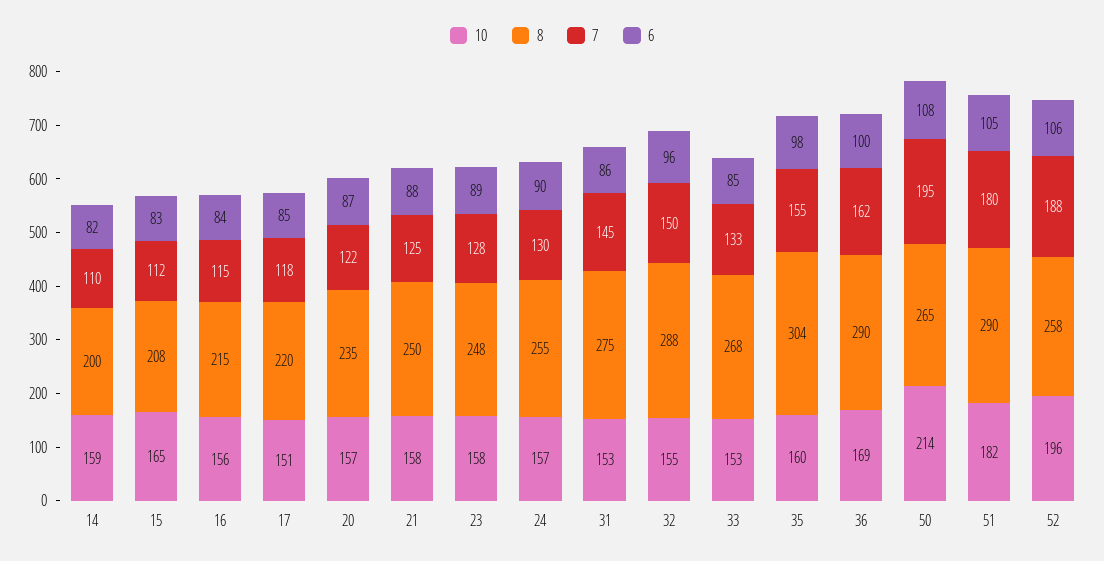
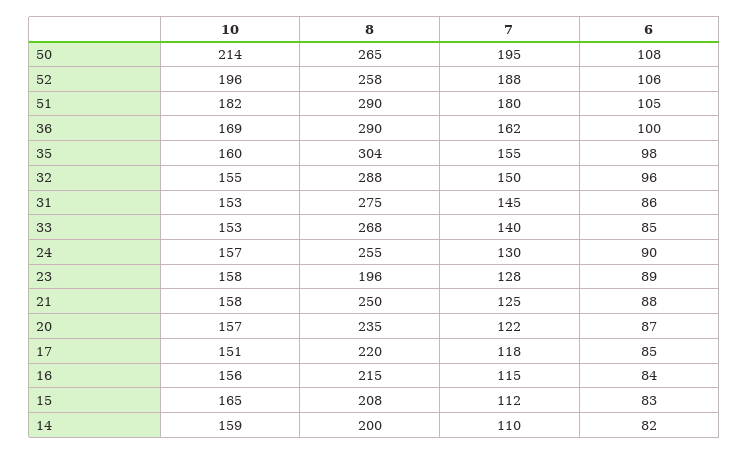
8, 23: 248 -> 196
7, 33: 133 -> 140

